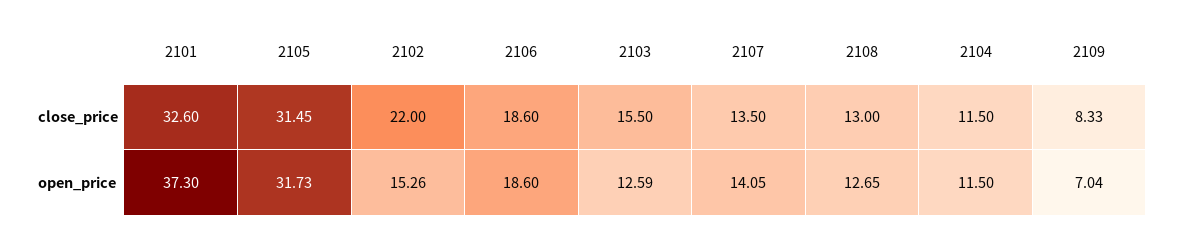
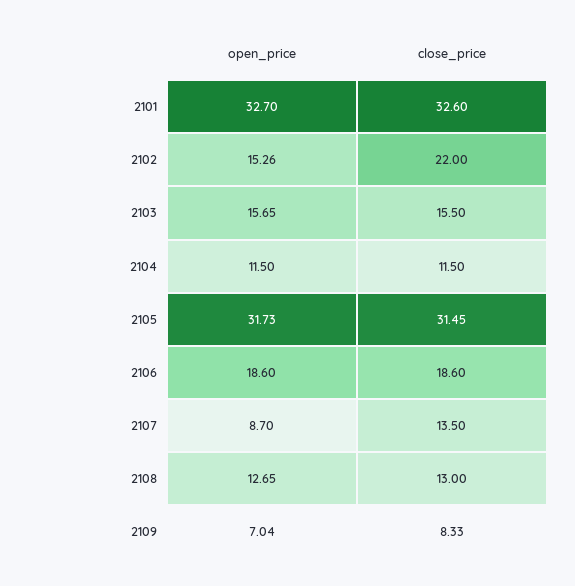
2101, open_price: 37.3 -> 32.7
2103, open_price: 12.59 -> 15.65
2107, open_price: 14.05 -> 8.7

